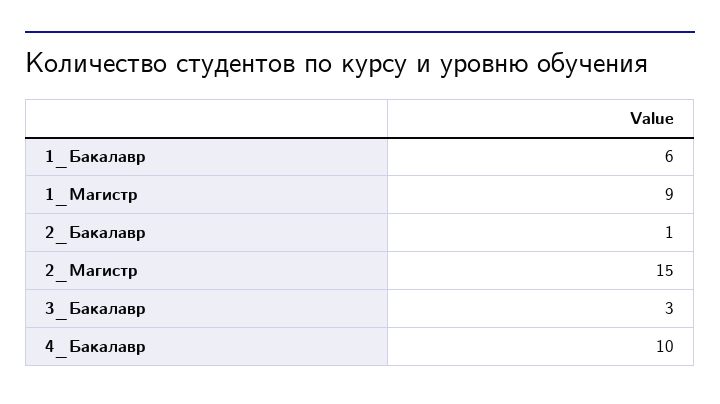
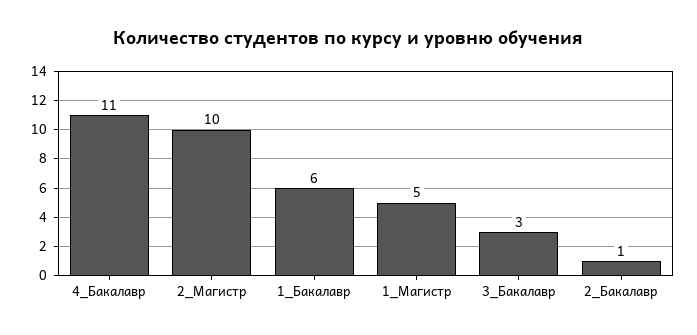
1_Магистр: 9 -> 5
2_Магистр: 15 -> 10
4_Бакалавр: 10 -> 11

